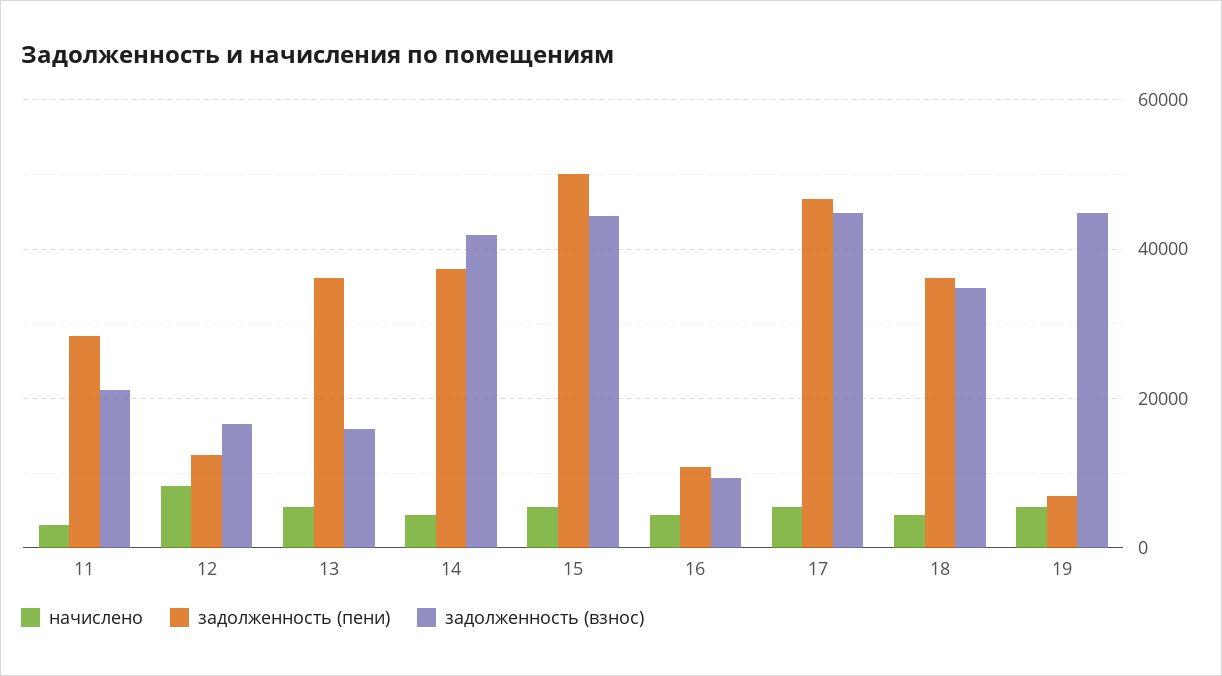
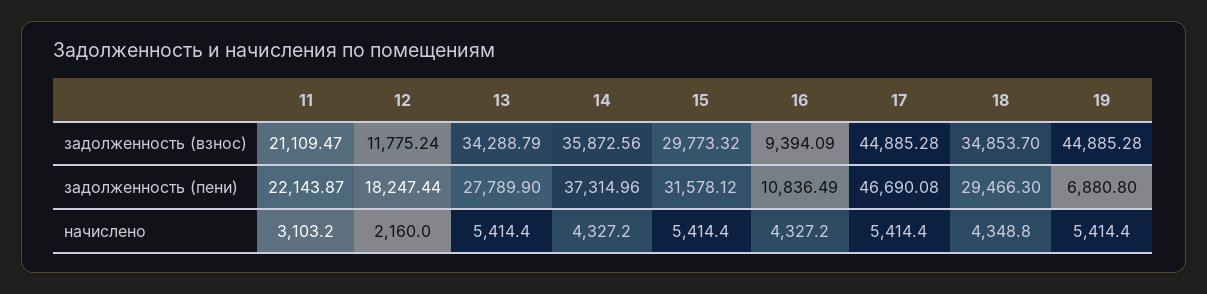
задолженность (пени), 11: 28000 -> 22143.87
начислено, 12: 8000 -> 2160
задолженность (пени), 12: 12000 -> 18247.44
задолженность (взнос), 12: 16000 -> 11775.24
задолженность (пени), 13: 36000 -> 27789.9
задолженность (взнос), 13: 16000 -> 34288.79
задолженность (взнос), 14: 42000 -> 35872.56
задолженность (пени), 15: 50000 -> 31578.12
задолженность (взнос), 15: 44000 -> 29773.32
задолженность (пени), 18: 36000 -> 29466.3

